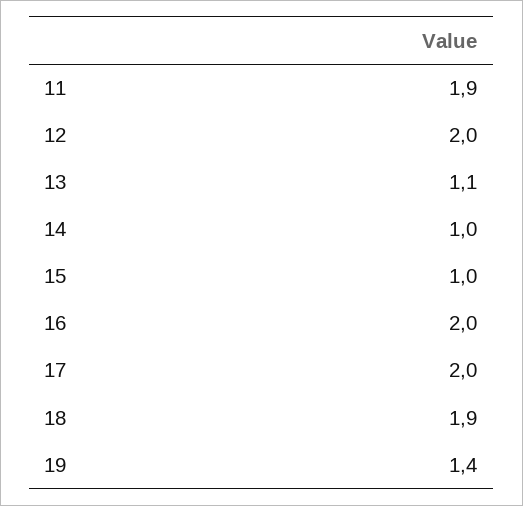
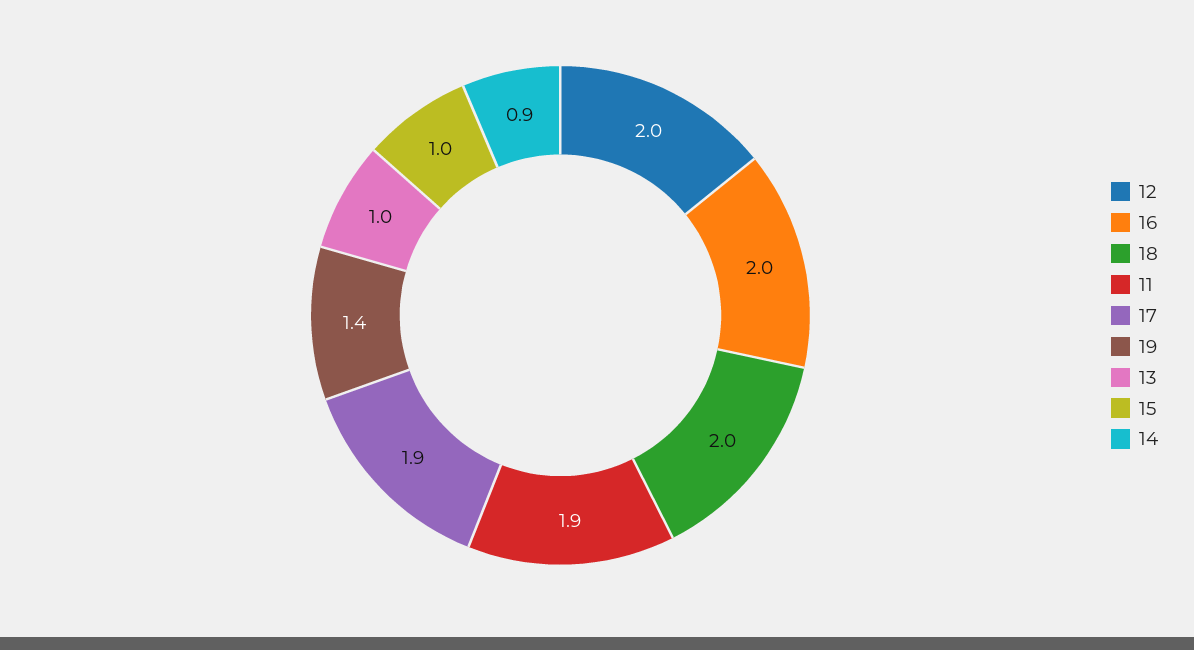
13: 1.1 -> 1
14: 1 -> 0.9
17: 2 -> 1.9
18: 1.9 -> 2

